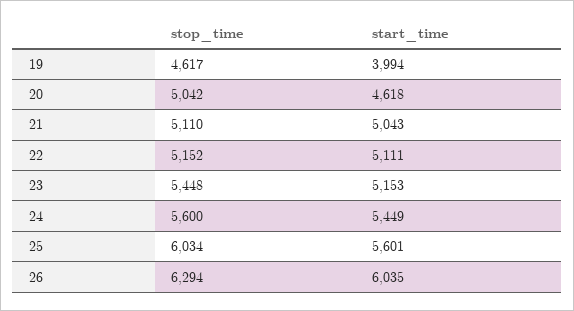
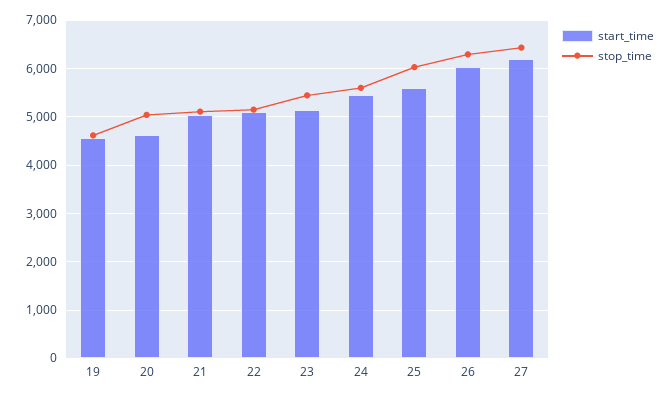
start_time, 19: 3994 -> 4600
start_time, 27: none -> 6200
stop_time, 27: none -> 6400

